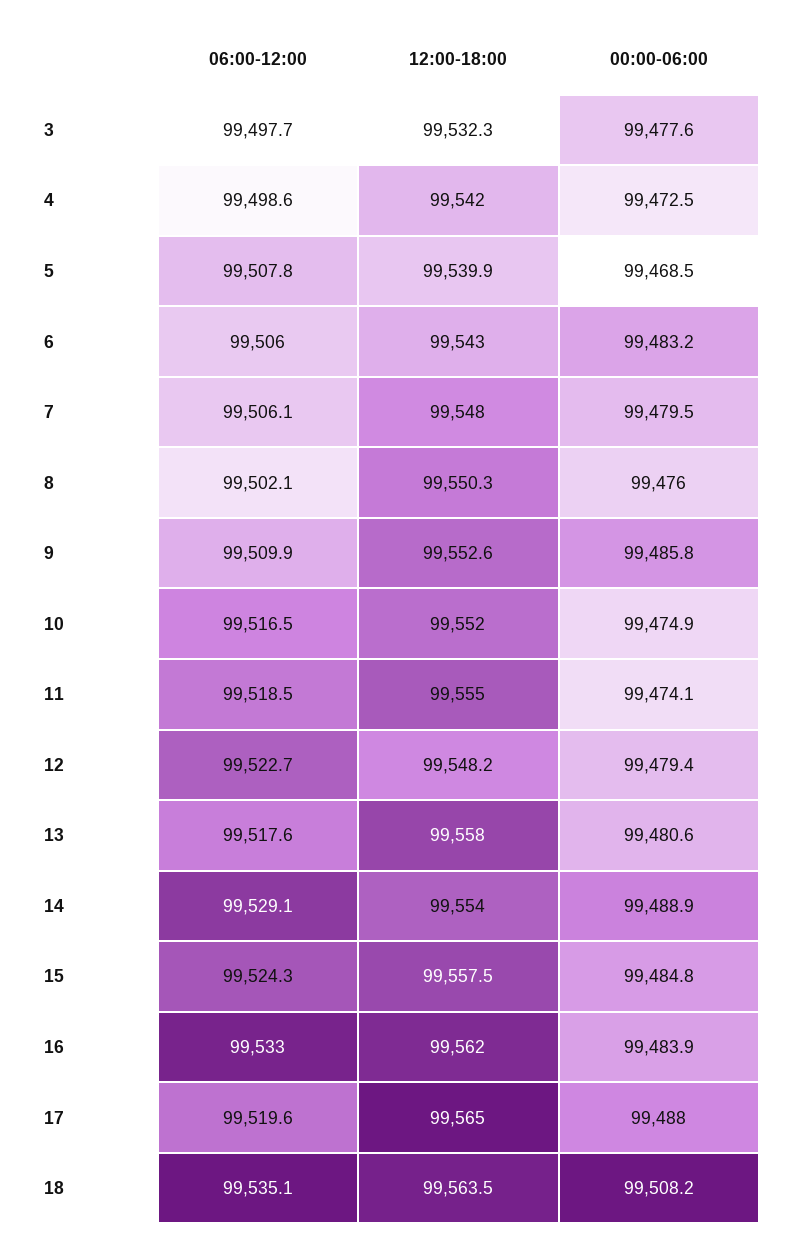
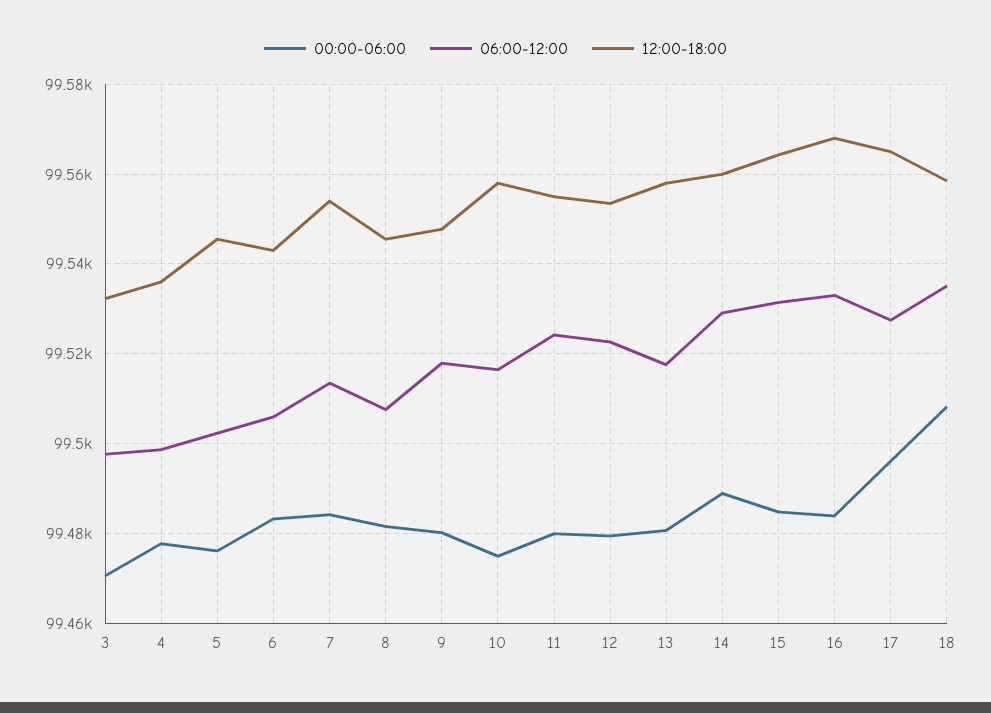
00:00-06:00, 3: 99477.6 -> 99470
12:00-18:00, 4: 99542 -> 99536
00:00-06:00, 4: 99472.5 -> 99478
06:00-12:00, 5: 99507.8 -> 99502
12:00-18:00, 5: 99539.9 -> 99546
00:00-06:00, 5: 99468.5 -> 99476
06:00-12:00, 7: 99506.1 -> 99514
12:00-18:00, 7: 99548 -> 99554
00:00-06:00, 7: 99479.5 -> 99484
06:00-12:00, 8: 99502.1 -> 99508
12:00-18:00, 8: 99550.3 -> 99546
00:00-06:00, 8: 99476 -> 99482
06:00-12:00, 9: 99509.9 -> 99518
12:00-18:00, 9: 99552.6 -> 99548
00:00-06:00, 9: 99485.8 -> 99480
12:00-18:00, 10: 99552 -> 99558
06:00-12:00, 11: 99518.5 -> 99524
00:00-06:00, 11: 99474.1 -> 99480
12:00-18:00, 12: 99548.2 -> 99554
12:00-18:00, 14: 99554 -> 99560
06:00-12:00, 15: 99524.3 -> 99532
12:00-18:00, 15: 99557.5 -> 99564
12:00-18:00, 16: 99562 -> 99568
06:00-12:00, 17: 99519.6 -> 99528
00:00-06:00, 17: 99488 -> 99496
12:00-18:00, 18: 99563.5 -> 99558

